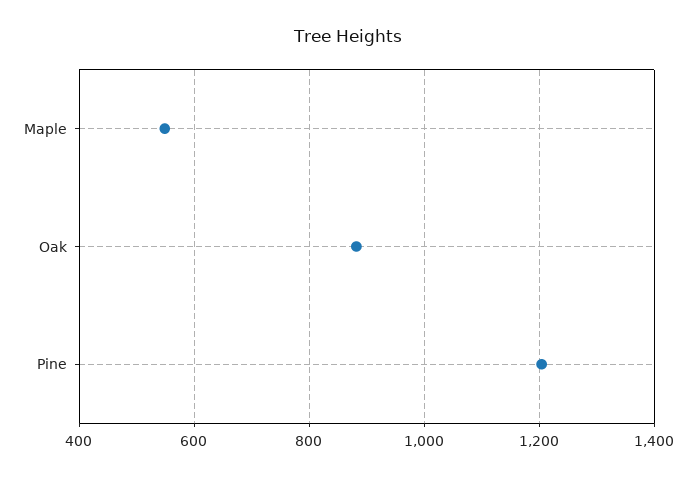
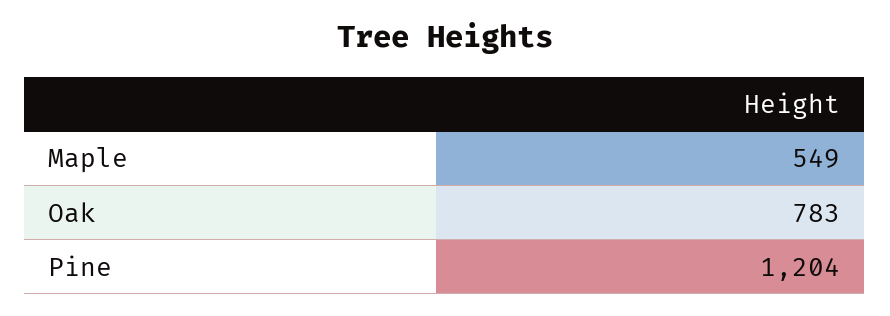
Oak: 880 -> 783

